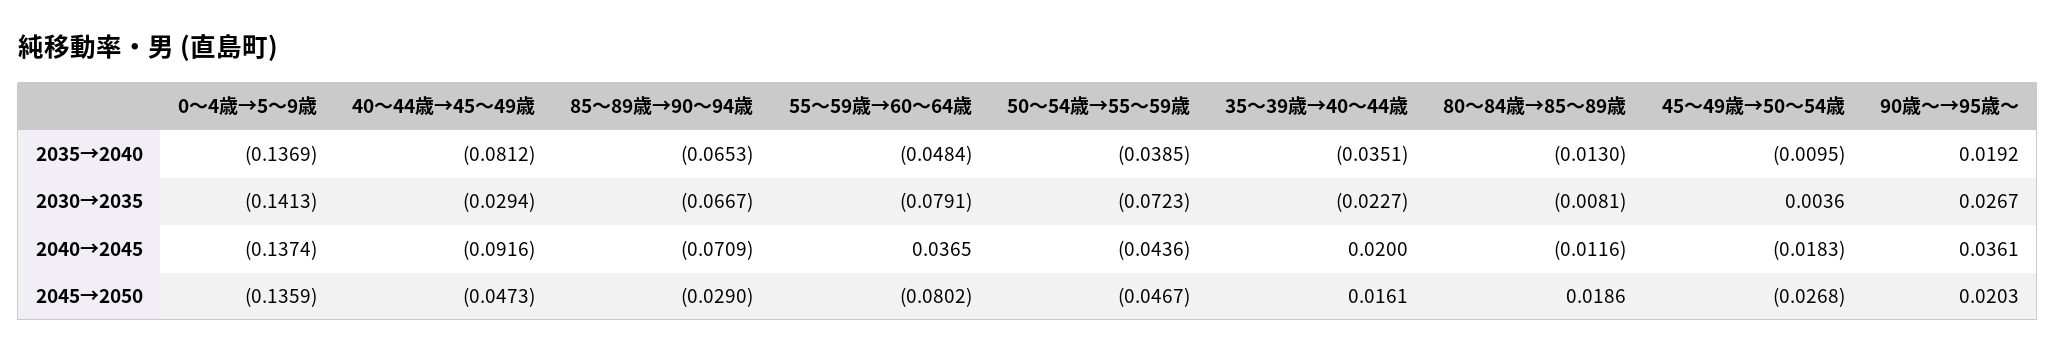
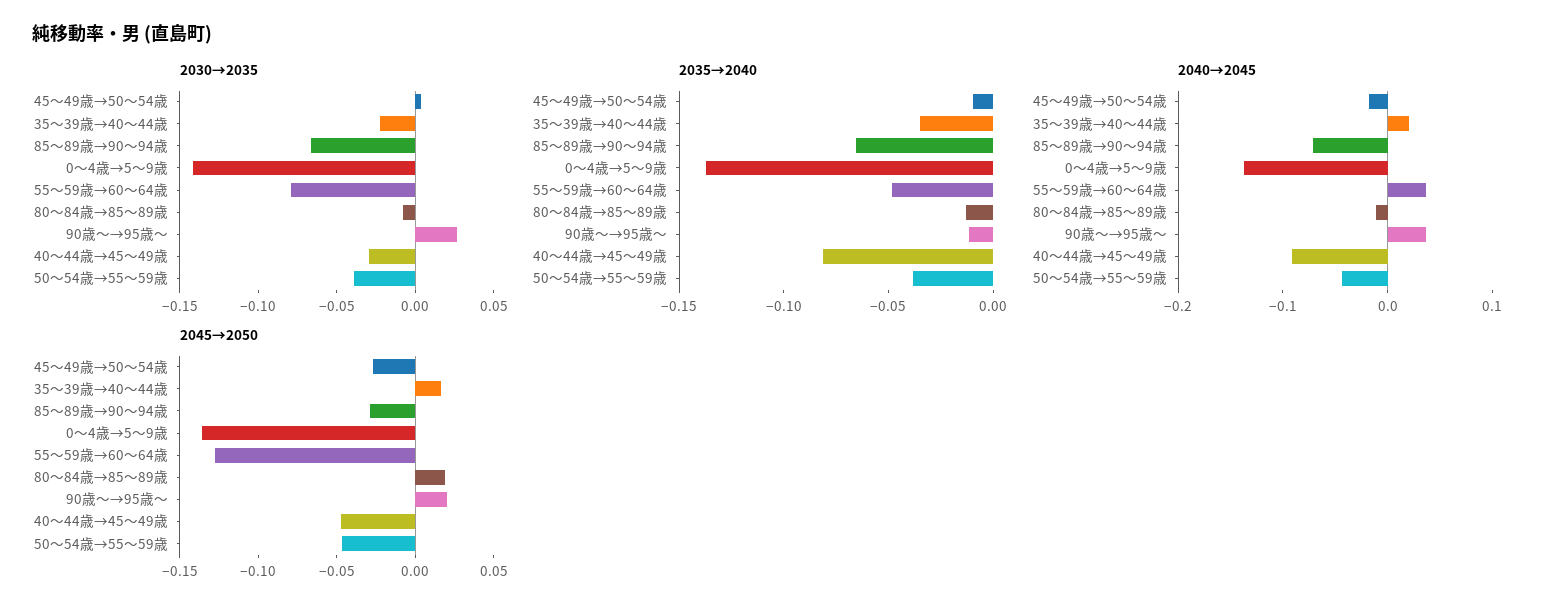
2035→2040, 90歳～→95歳～: 0.0192 -> -0.01
2030→2035, 50～54歳→55～59歳: -0.0723 -> -0.04
2045→2050, 55～59歳→60～64歳: -0.0802 -> -0.13

